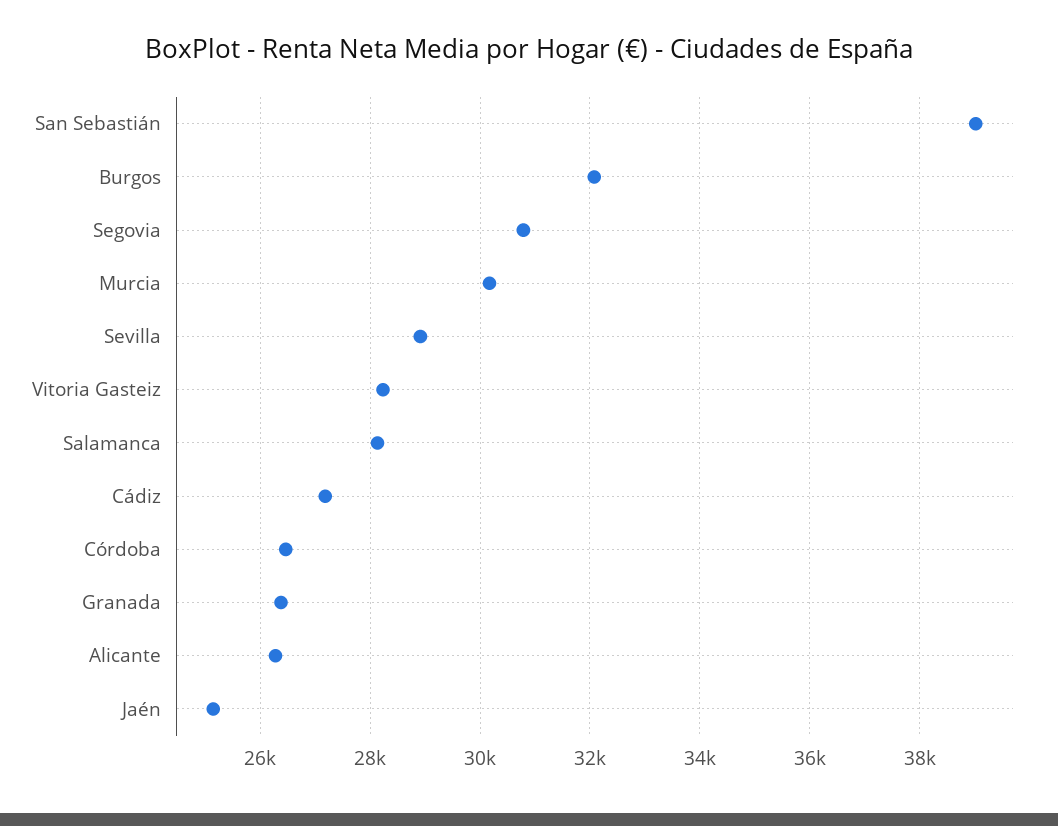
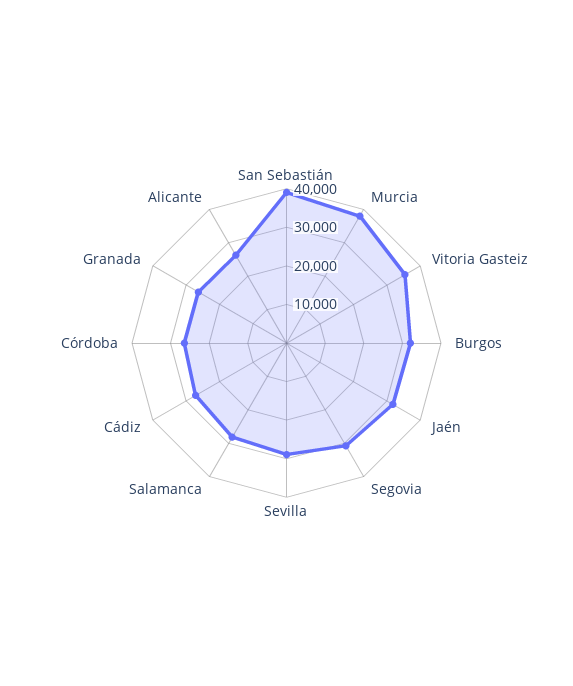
Murcia: 30200 -> 37500
Vitoria Gasteiz: 28200 -> 35000
Jaén: 25200 -> 32500

